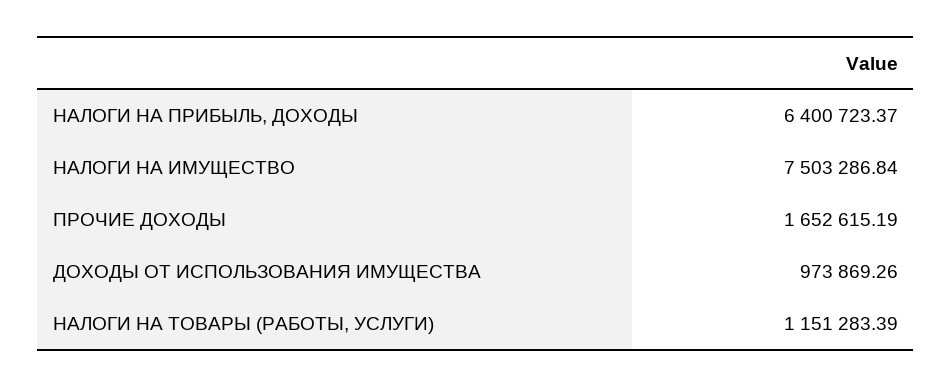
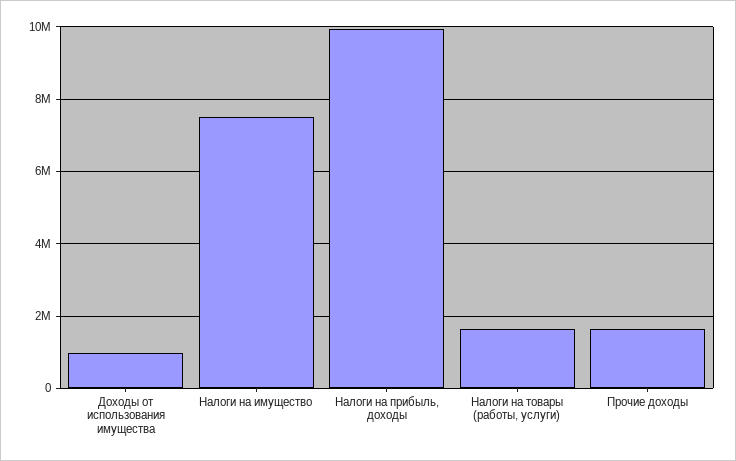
НАЛОГИ НА ПРИБЫЛЬ, ДОХОДЫ: 6400723.37 -> 10000000
НАЛОГИ НА ТОВАРЫ (РАБОТЫ, УСЛУГИ): 1151283.39 -> 1600000

